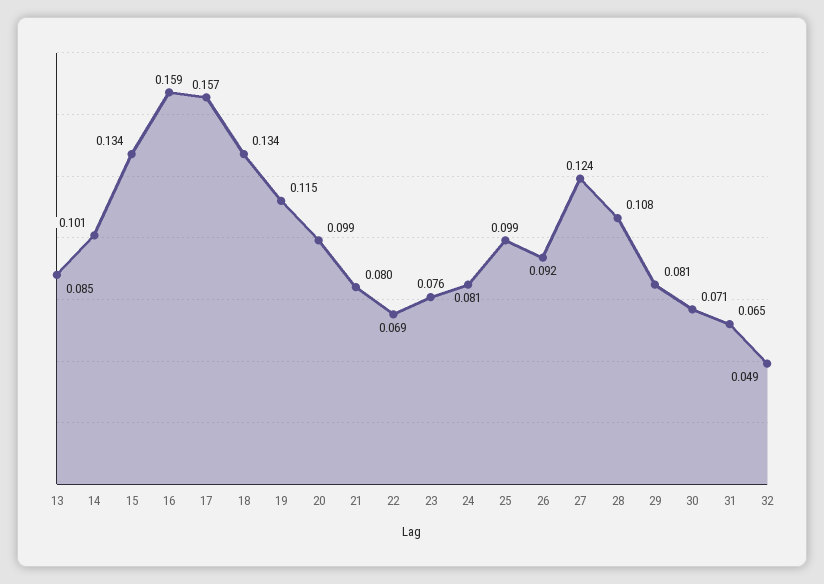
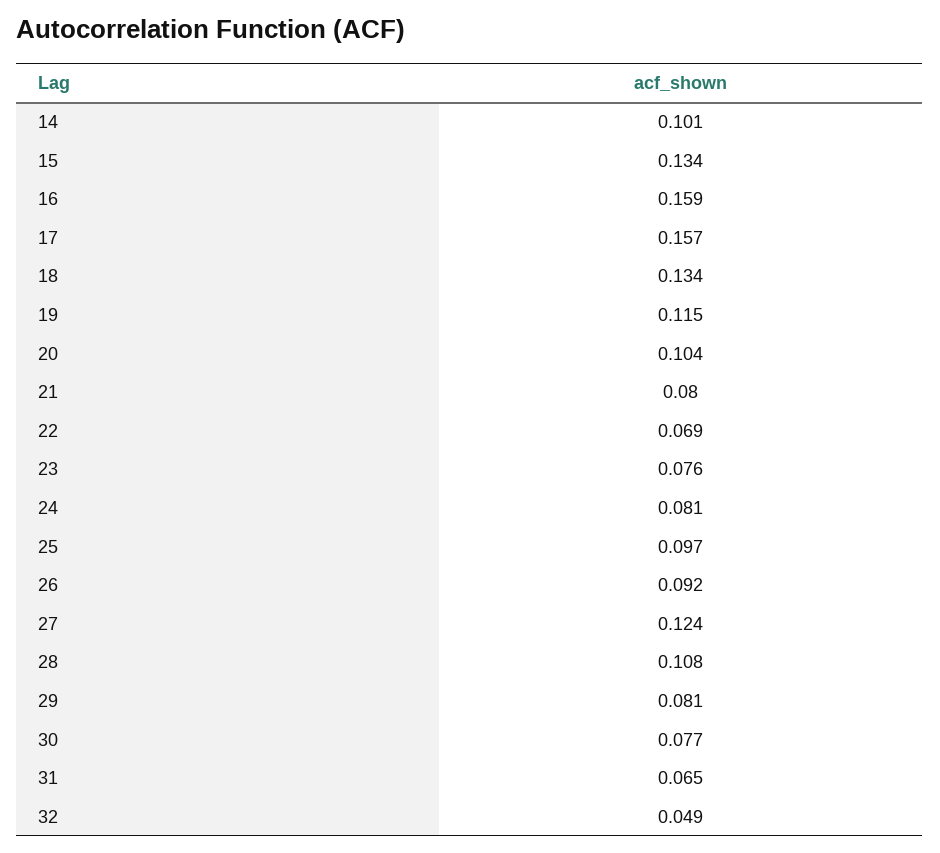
13: 0.085 -> none
20: 0.099 -> 0.104
25: 0.099 -> 0.097
30: 0.071 -> 0.077

